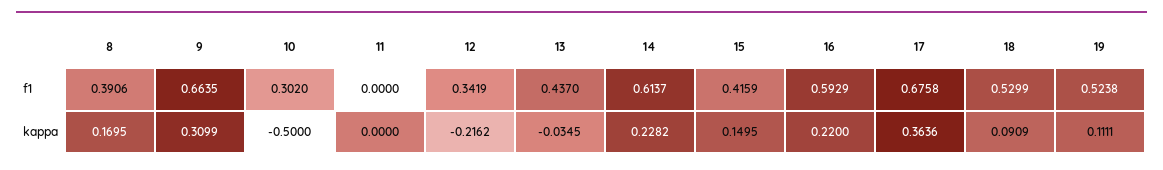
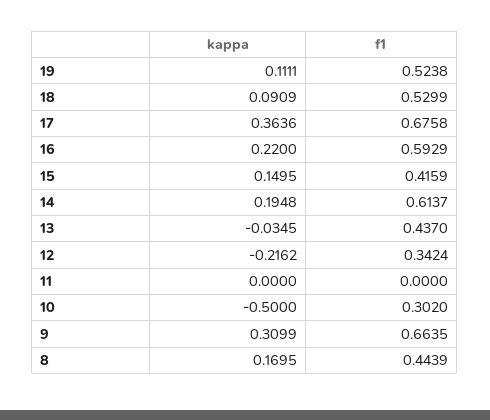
8, f1: 0.3906 -> 0.4439
12, f1: 0.3419 -> 0.3424
14, kappa: 0.2282 -> 0.1948

